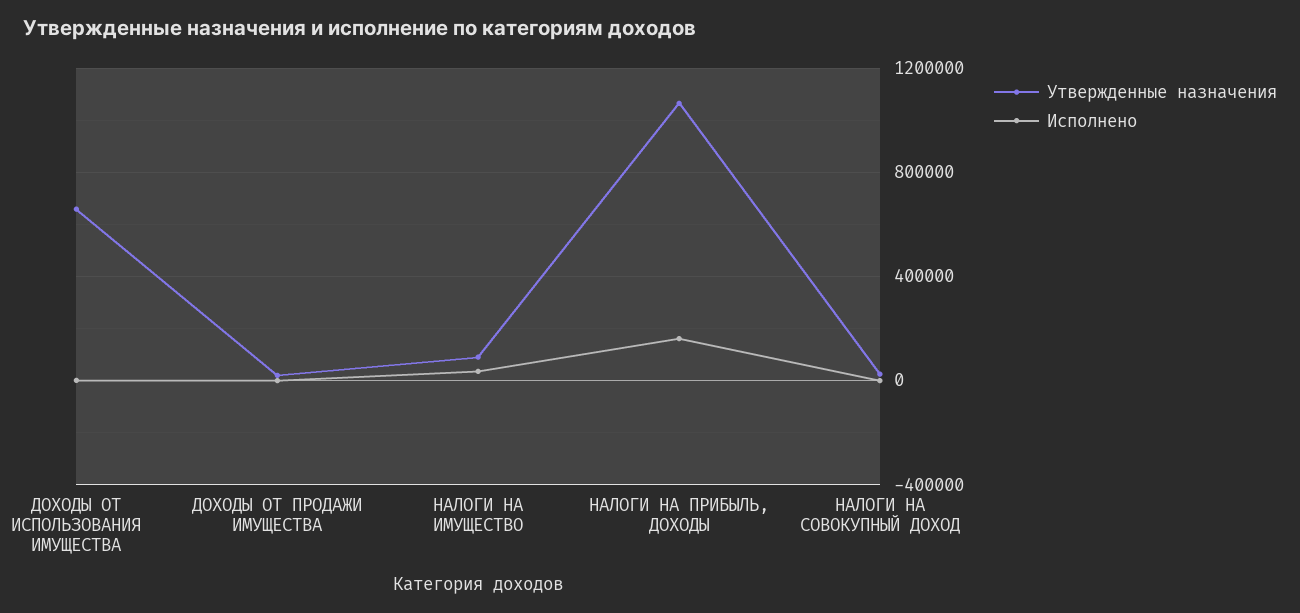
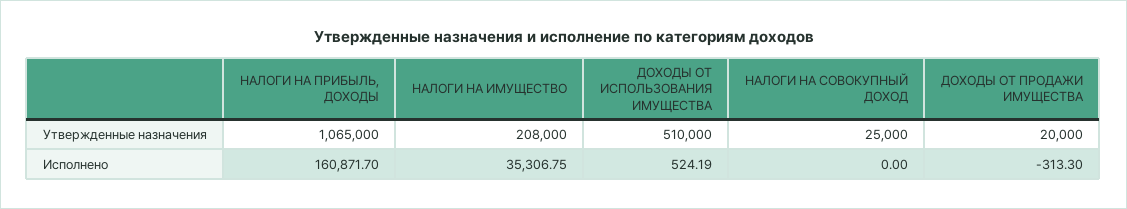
Утвержденные назначения, ДОХОДЫ ОТ ИСПОЛЬЗОВАНИЯ ИМУЩЕСТВА: 650000 -> 510000
Утвержденные назначения, НАЛОГИ НА ИМУЩЕСТВО: 100000 -> 208000

